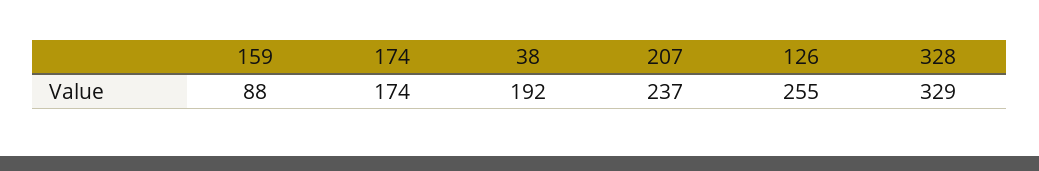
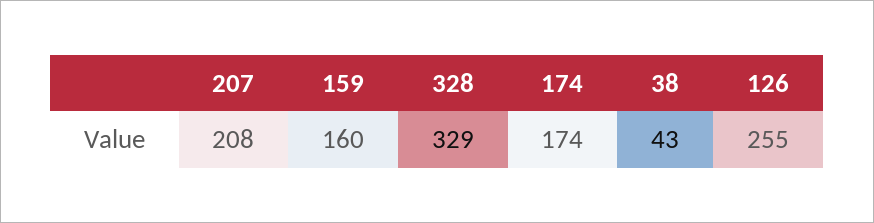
159: 88 -> 160
38: 192 -> 43
207: 237 -> 208

